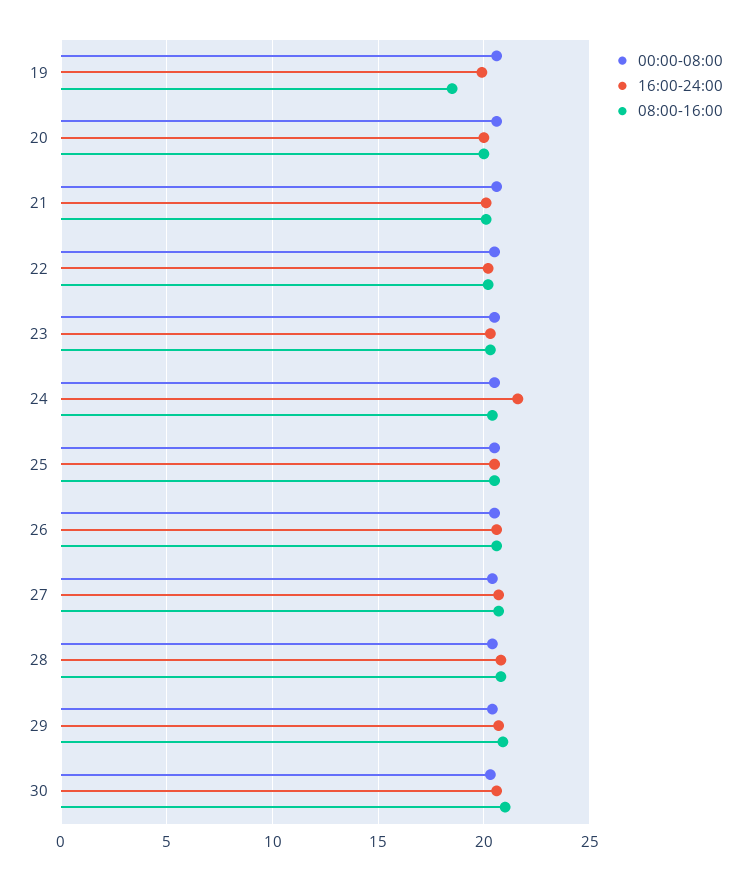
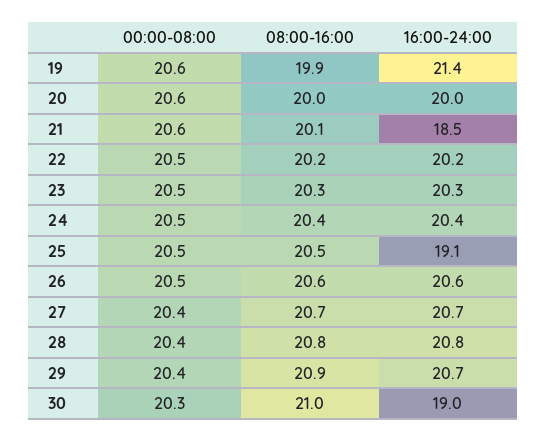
16:00-24:00, 19: 20 -> 21.4
08:00-16:00, 19: 18.5 -> 19.9
16:00-24:00, 21: 20 -> 18.5
16:00-24:00, 24: 21.5 -> 20.4
16:00-24:00, 25: 20.5 -> 19.1
16:00-24:00, 30: 20.5 -> 19

